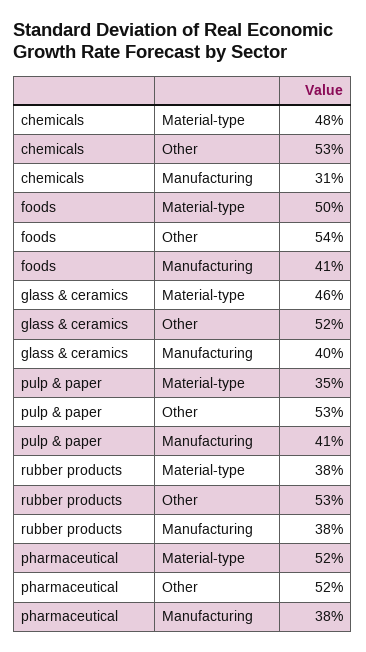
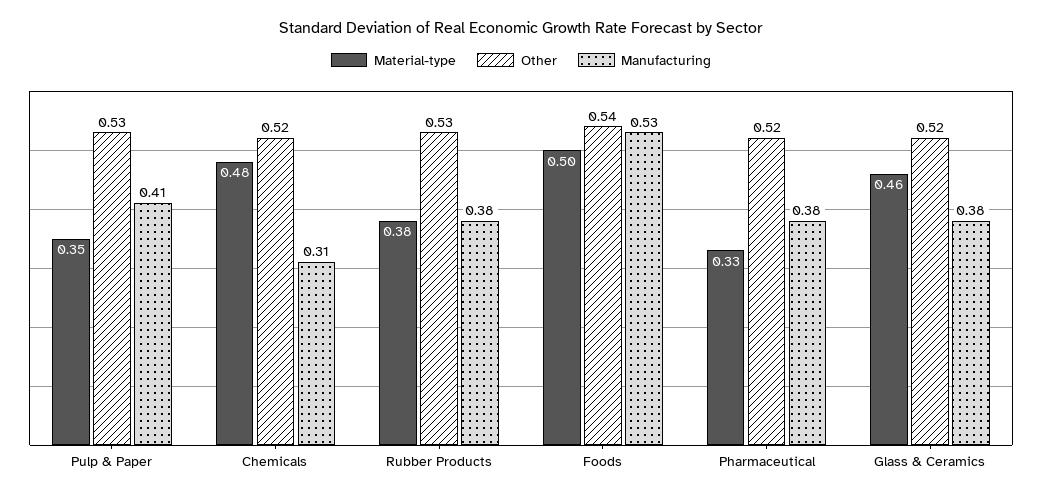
Other, chemicals: 0.53 -> 0.52
Manufacturing, foods: 0.41 -> 0.53
Manufacturing, glass & ceramics: 0.4 -> 0.38
Material-type, pharmaceutical: 0.52 -> 0.33

